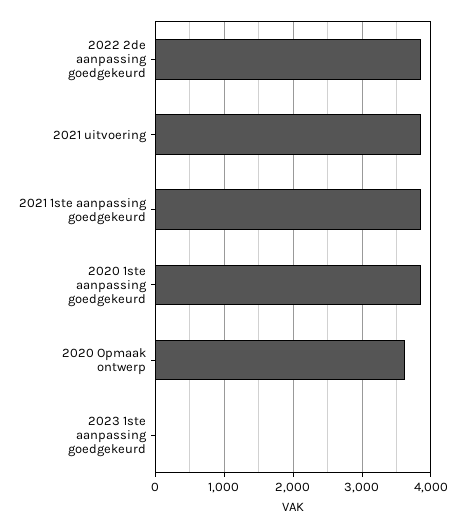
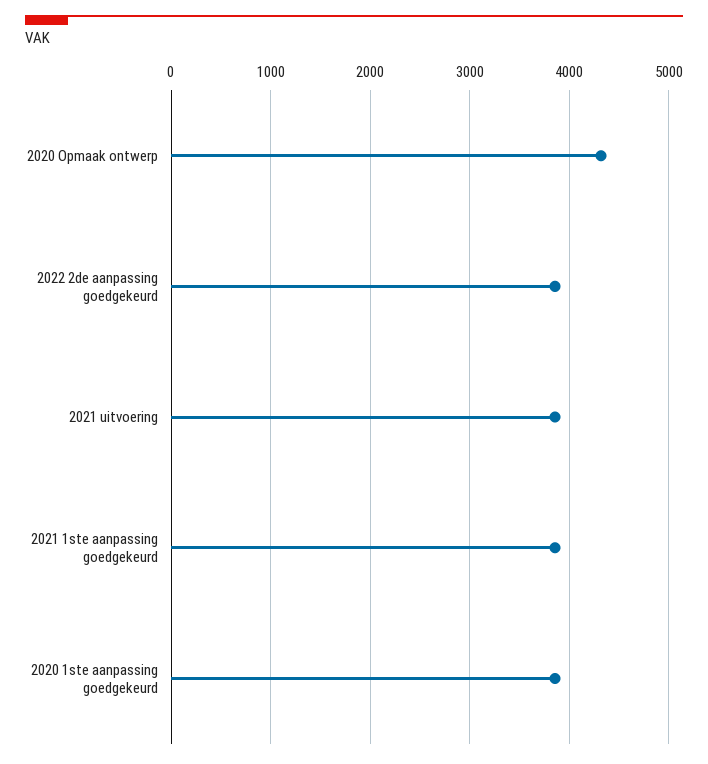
2020 Opmaak ontwerp: 3600 -> 4300
2023 1ste aanpassing goedgekeurd: 0 -> none

